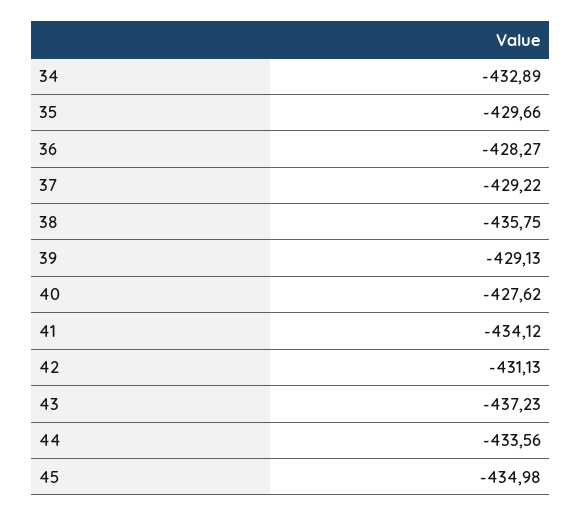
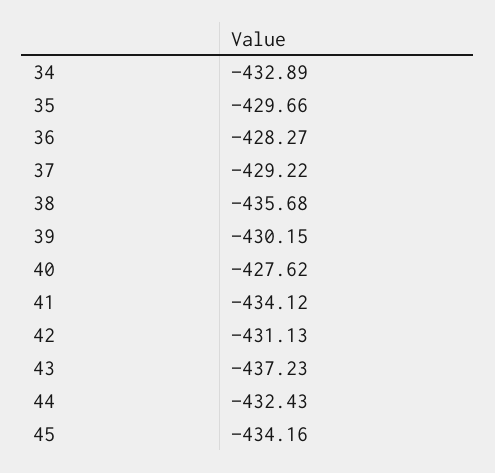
38: -435.75 -> -435.68
39: -429.13 -> -430.15
44: -433.56 -> -432.43
45: -434.98 -> -434.16

